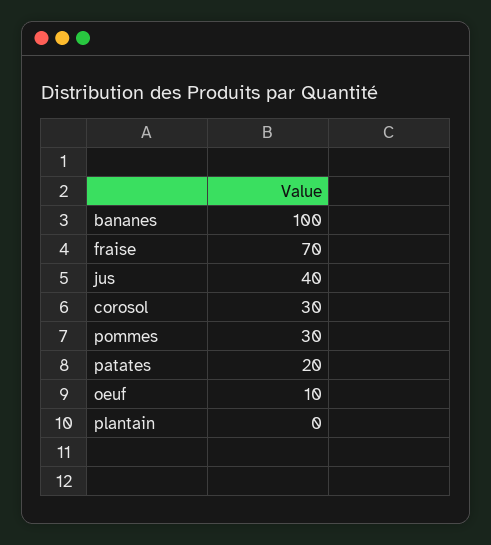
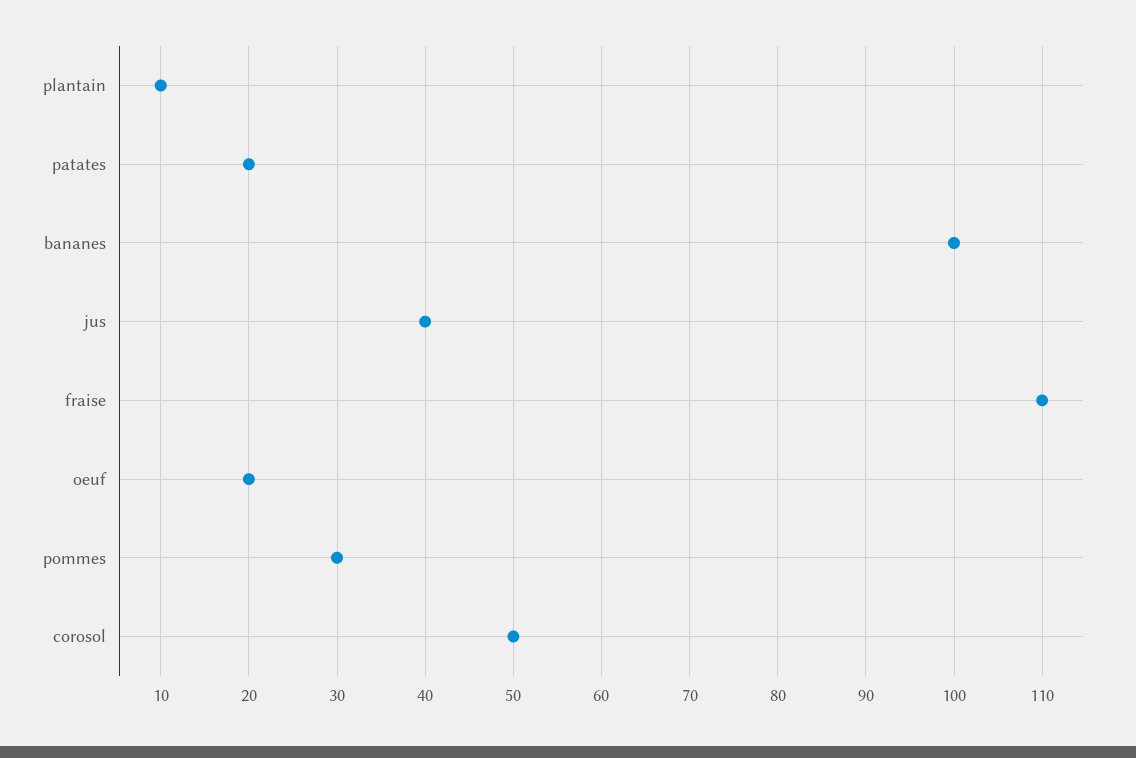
fraise: 70 -> 110
corosol: 30 -> 50
oeuf: 10 -> 20
plantain: 0 -> 10

